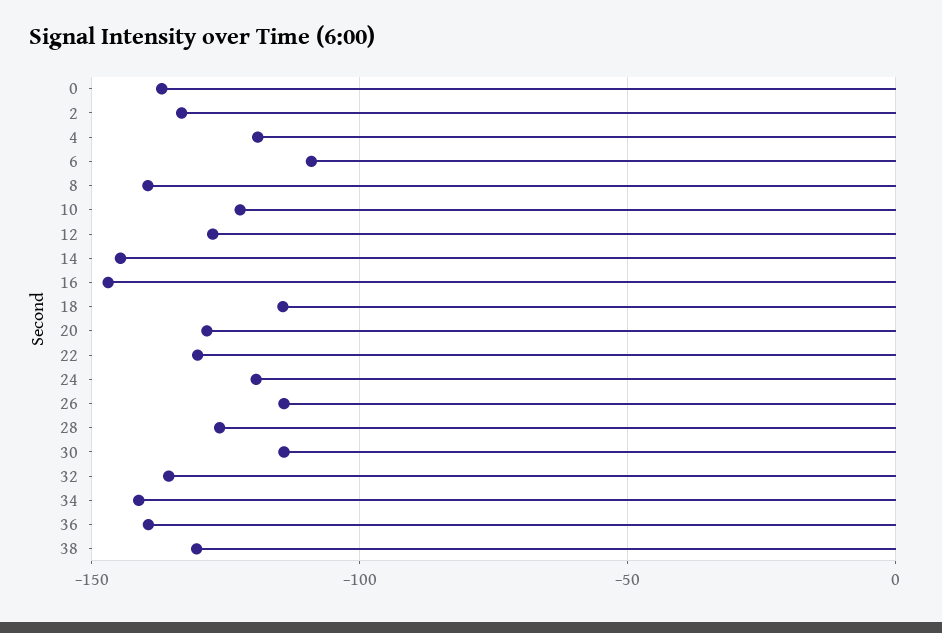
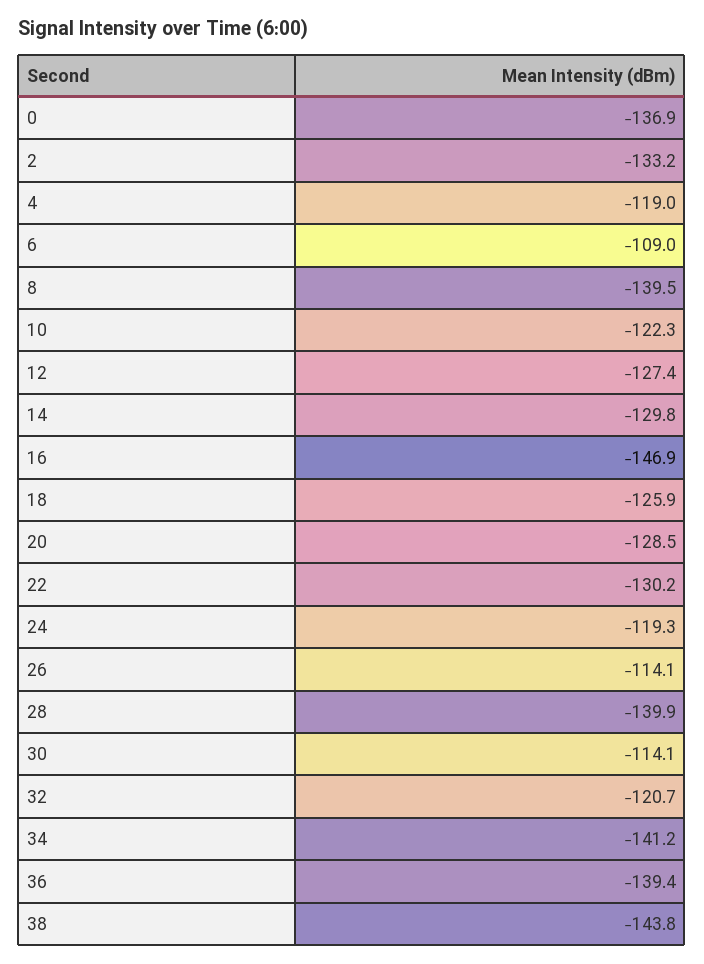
14: -145 -> -129.8
18: -115 -> -125.9
28: -125 -> -139.9
32: -135 -> -120.7
38: -130 -> -143.8

